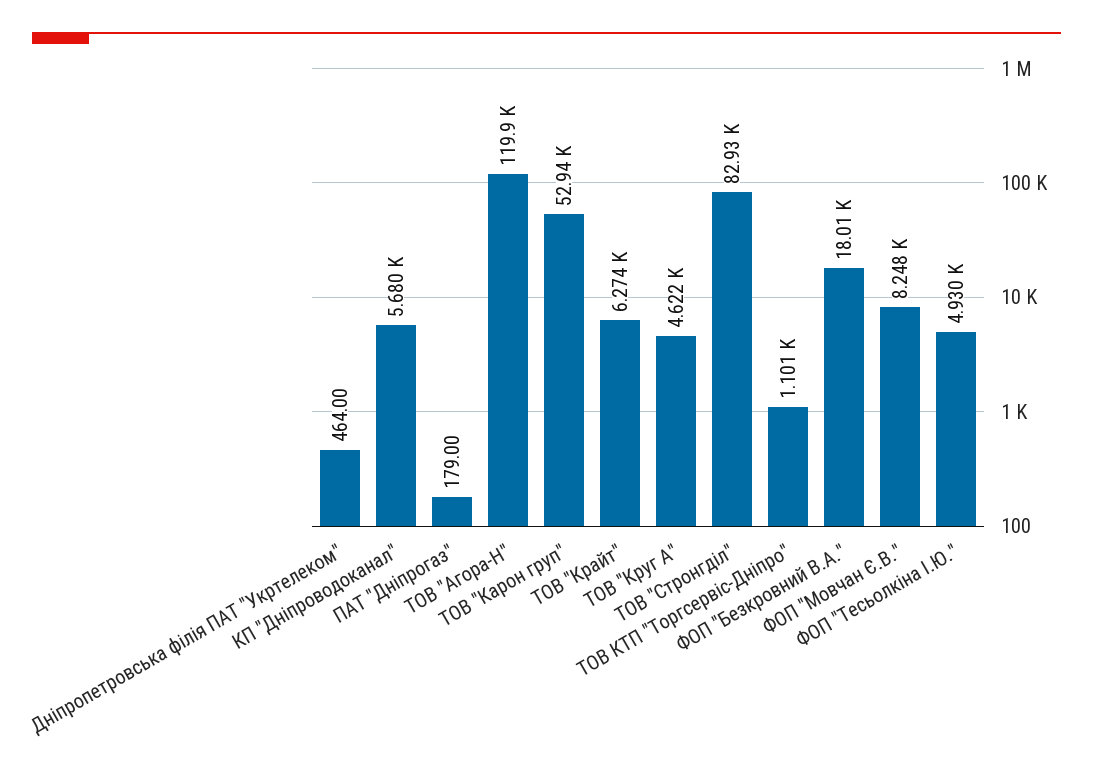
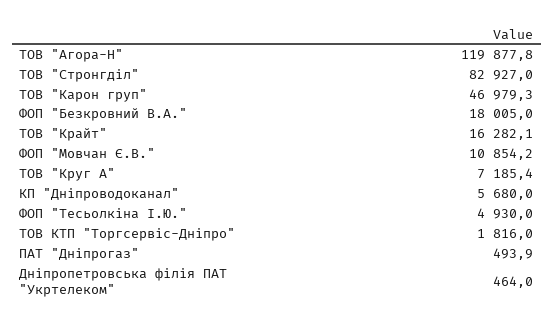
ПАТ "Дніпрогаз": 179 -> 493.9
ТОВ "Карон груп": 52940 -> 46979.3
ТОВ "Крайт": 6274 -> 16282.1
ТОВ "Круг А": 4622 -> 7185.4
ТОВ КТП "Торгсервіс-Дніпро": 1101 -> 1816
ФОП "Мовчан Є.В.": 8248 -> 10854.2

